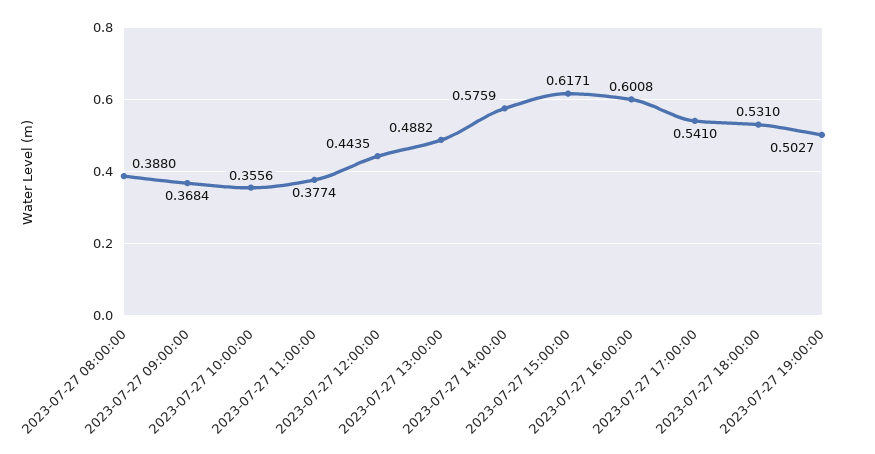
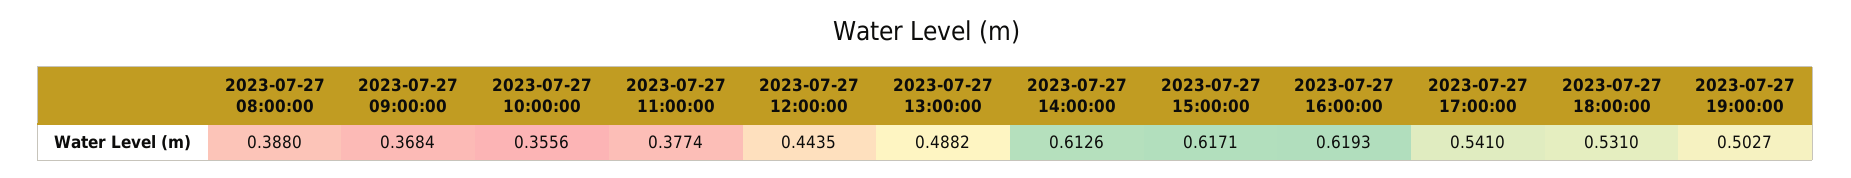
2023-07-27 14:00:00: 0.5759 -> 0.6126
2023-07-27 16:00:00: 0.6008 -> 0.6193

